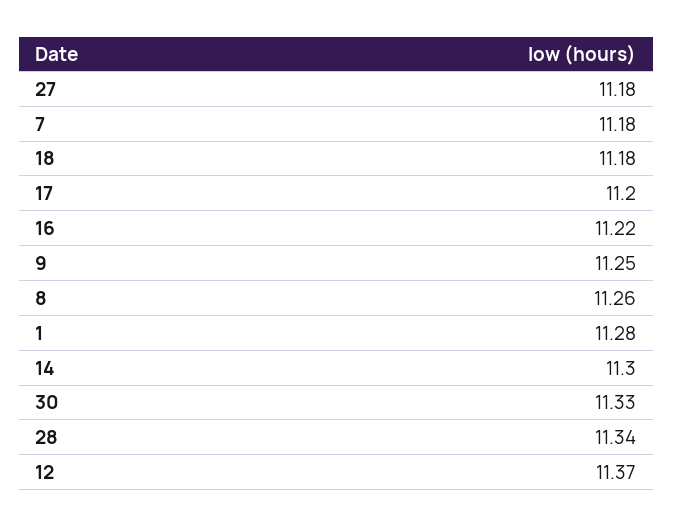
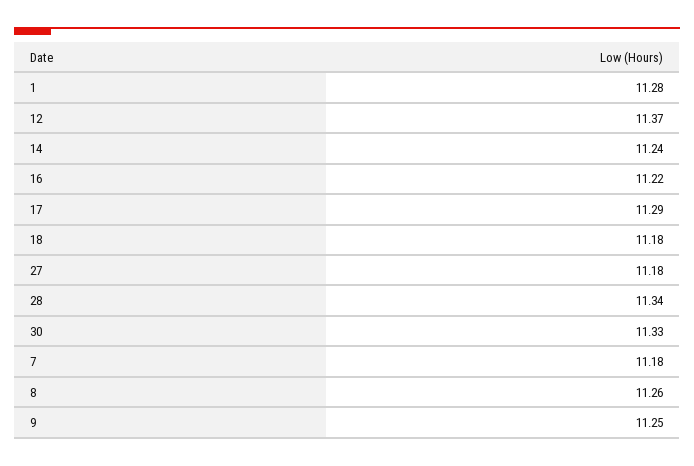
17: 11.2 -> 11.29
14: 11.3 -> 11.24

